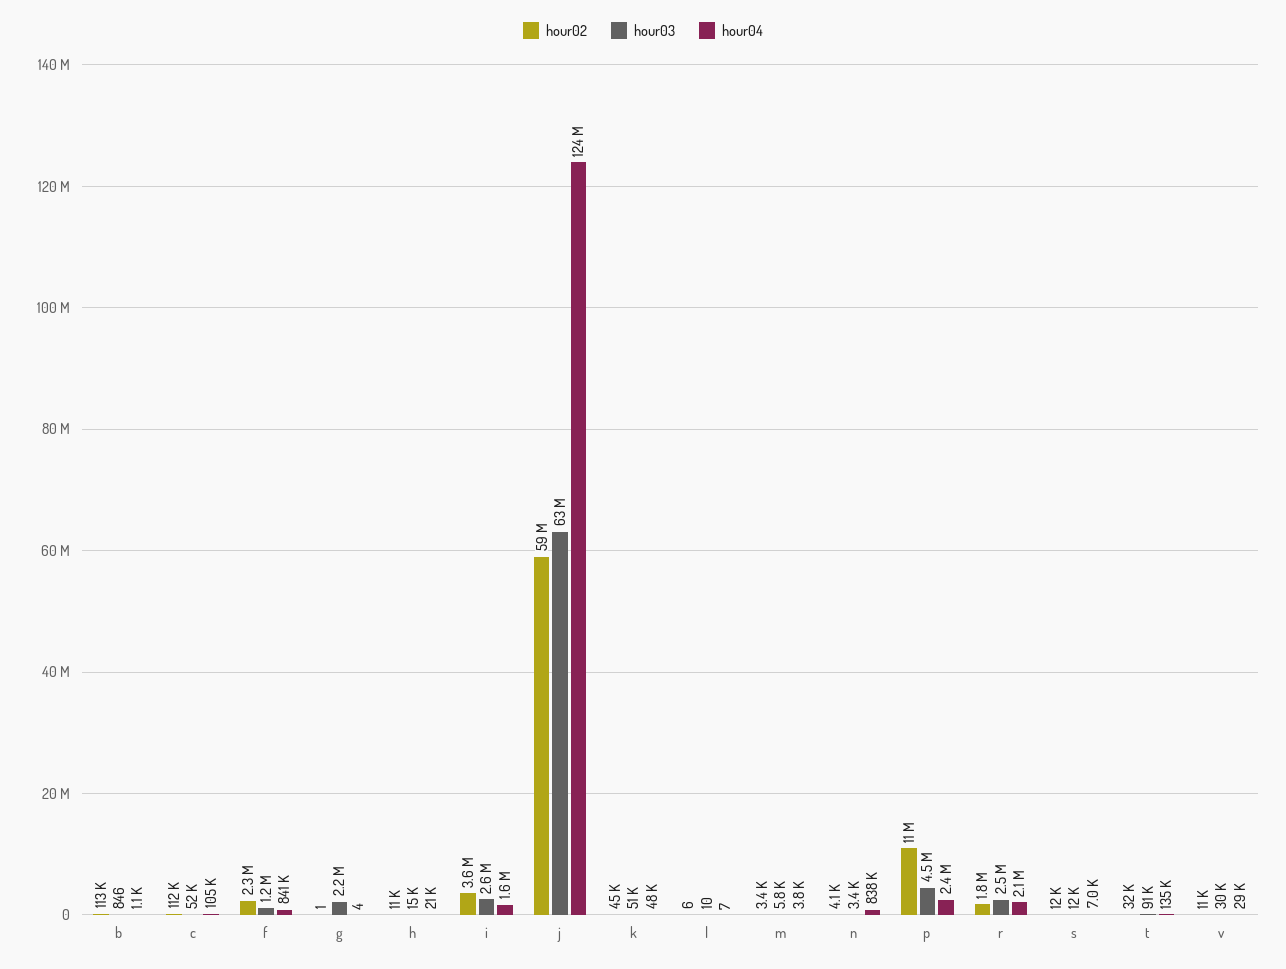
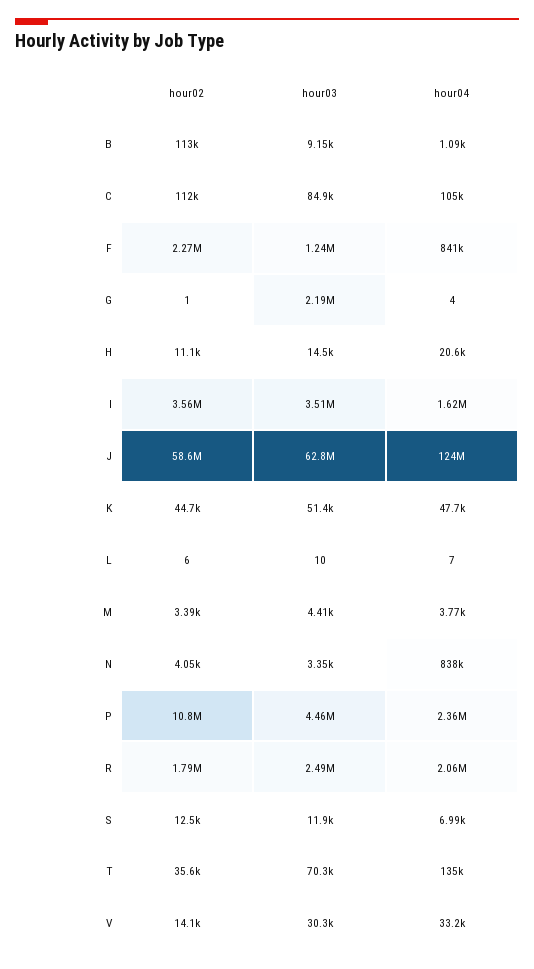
hour03, b: 846 -> 9150
hour03, c: 52000 -> 84900
hour03, i: 2600000 -> 3510000
hour03, m: 5800 -> 4410
hour02, t: 32000 -> 35600
hour03, t: 91000 -> 70300
hour02, v: 11000 -> 14100
hour04, v: 29000 -> 33200

